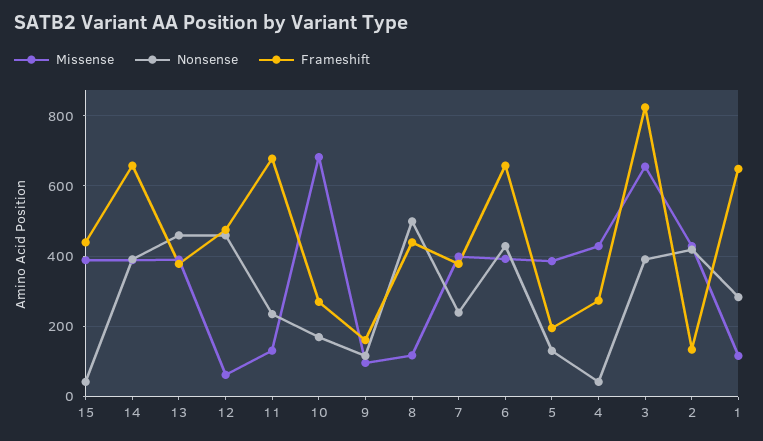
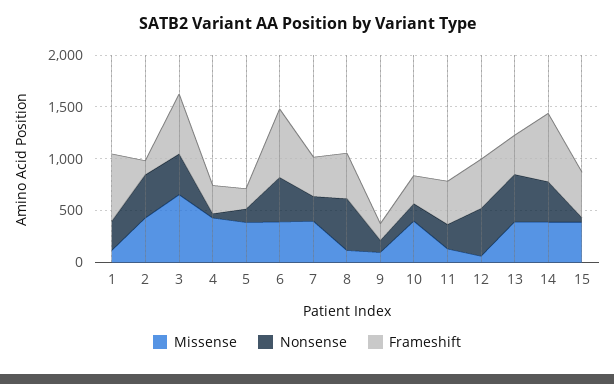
Frameshift, 11: 680 -> 400
Missense, 10: 680 -> 400
Frameshift, 3: 820 -> 600

